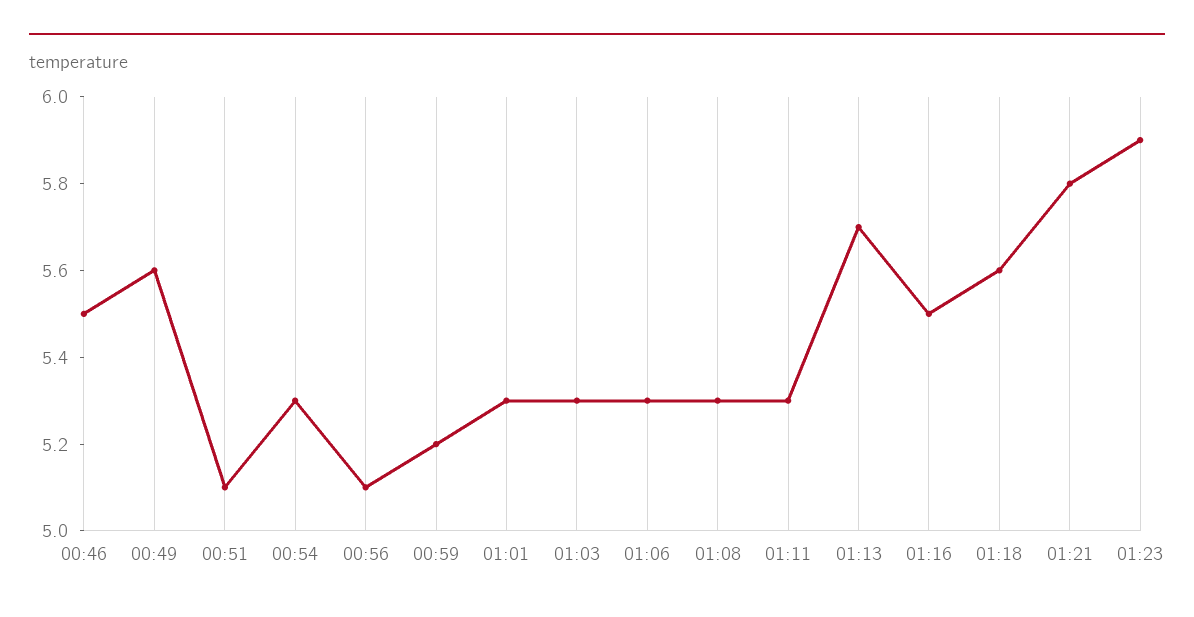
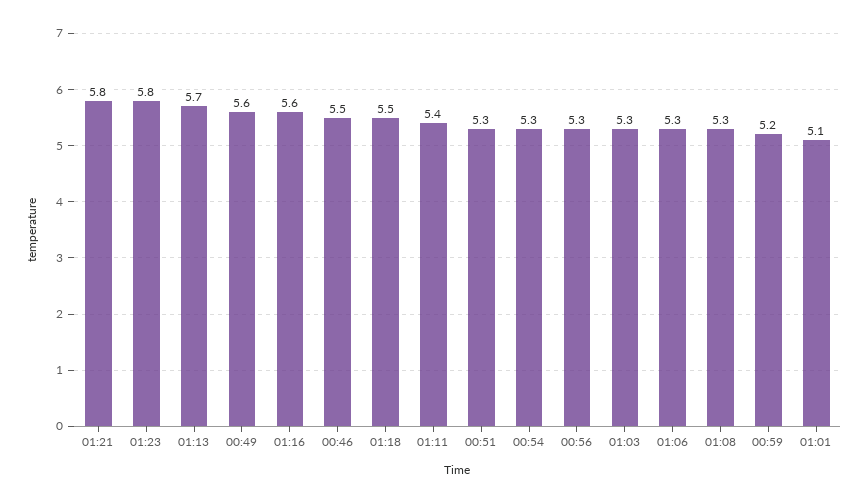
00:51: 5.1 -> 5.3
00:56: 5.1 -> 5.3
01:01: 5.3 -> 5.1
01:11: 5.3 -> 5.4
01:16: 5.5 -> 5.6
01:18: 5.6 -> 5.5
01:23: 5.9 -> 5.8

